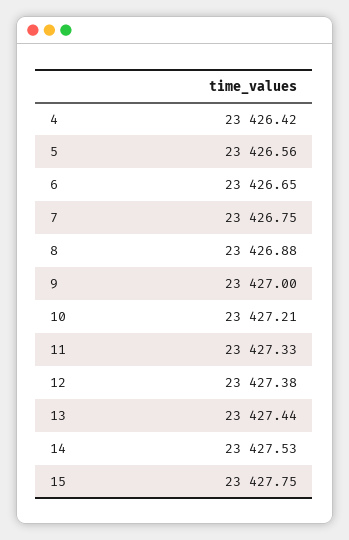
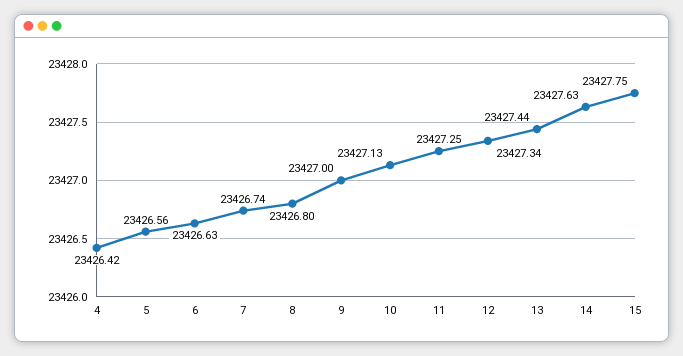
6: 23426.65 -> 23426.63
7: 23426.75 -> 23426.74
8: 23426.88 -> 23426.8
10: 23427.21 -> 23427.13
11: 23427.33 -> 23427.25
12: 23427.38 -> 23427.34
14: 23427.53 -> 23427.63

